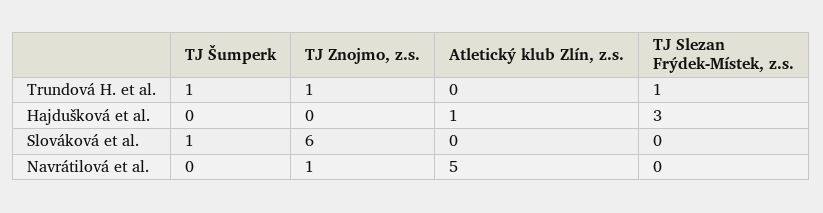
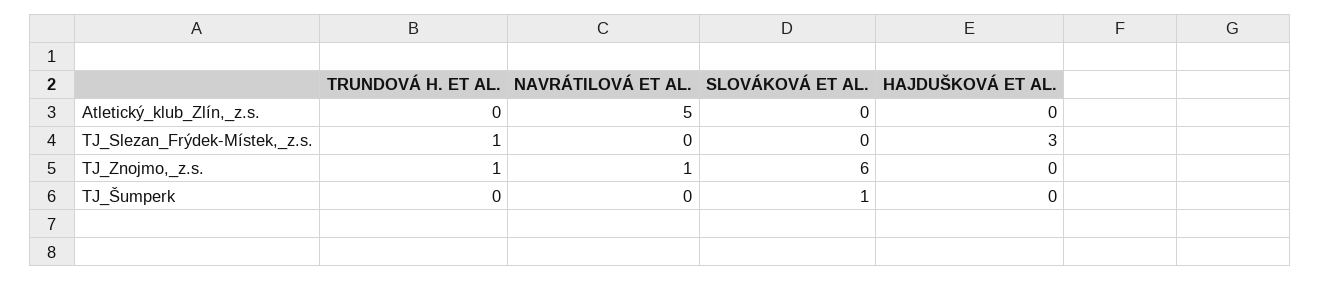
TJ Šumperk, Trundová H. et al.: 1 -> 0
Atletický klub Zlín, z.s., Hajdušková et al.: 1 -> 0

